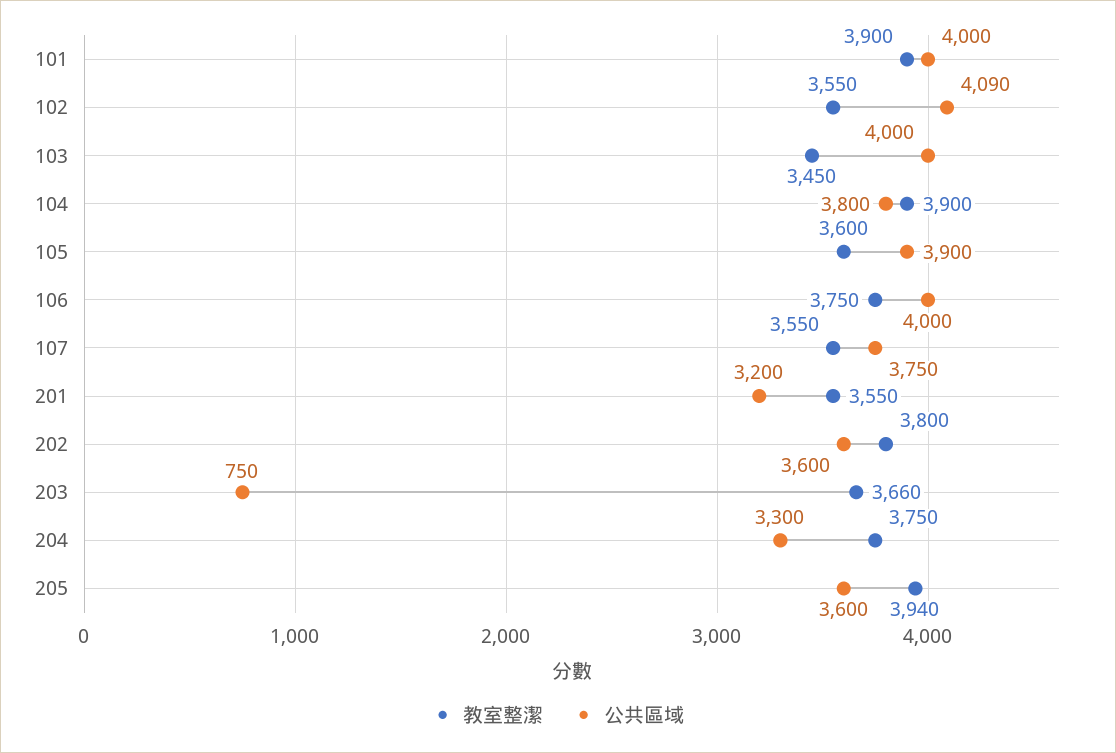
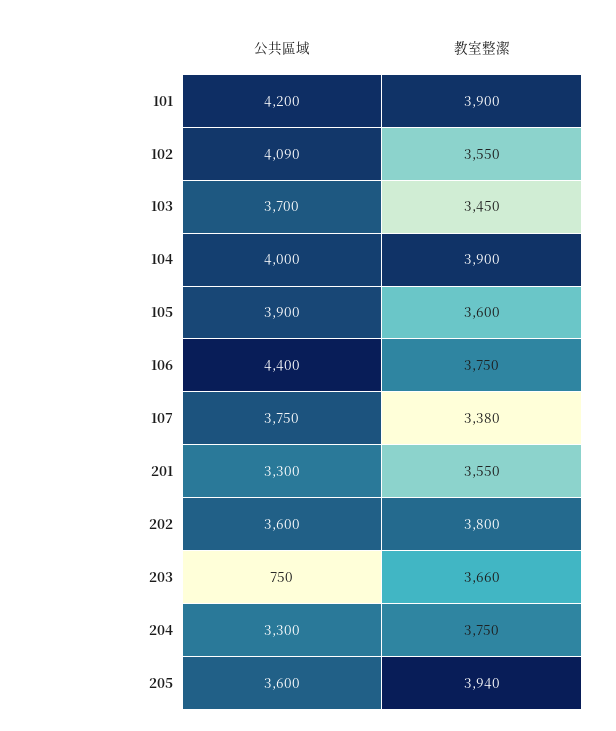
公共區域, 101: 4000 -> 4200
公共區域, 103: 4000 -> 3700
公共區域, 104: 3800 -> 4000
公共區域, 106: 4000 -> 4400
教室整潔, 107: 3550 -> 3380
公共區域, 201: 3200 -> 3300

